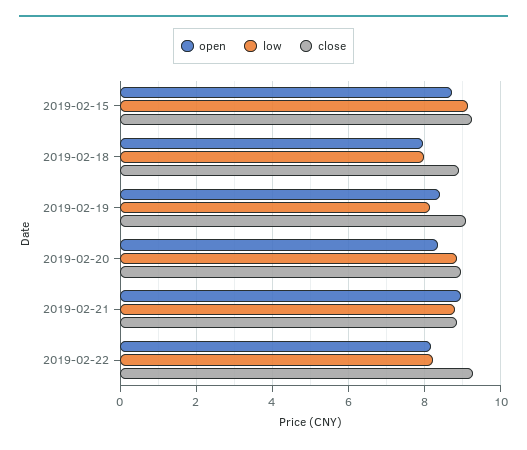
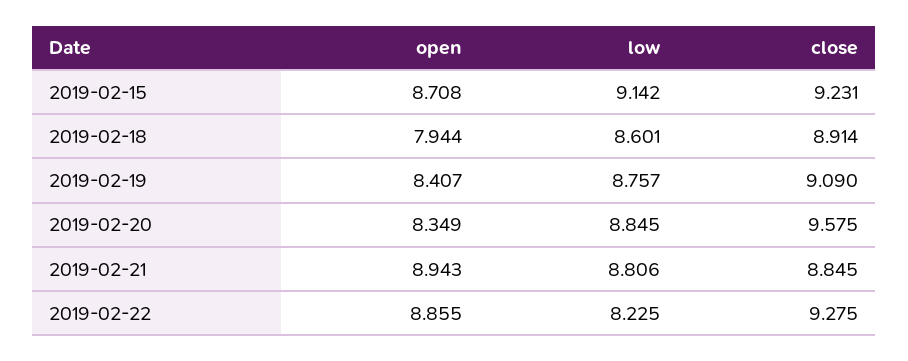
low, 2019-02-18: 8 -> 8.601
low, 2019-02-19: 8.2 -> 8.757
close, 2019-02-20: 9 -> 9.575
open, 2019-02-22: 8.2 -> 8.855

